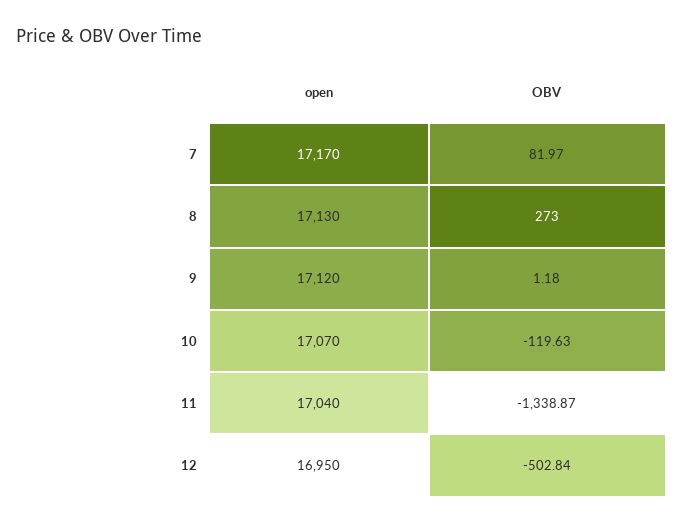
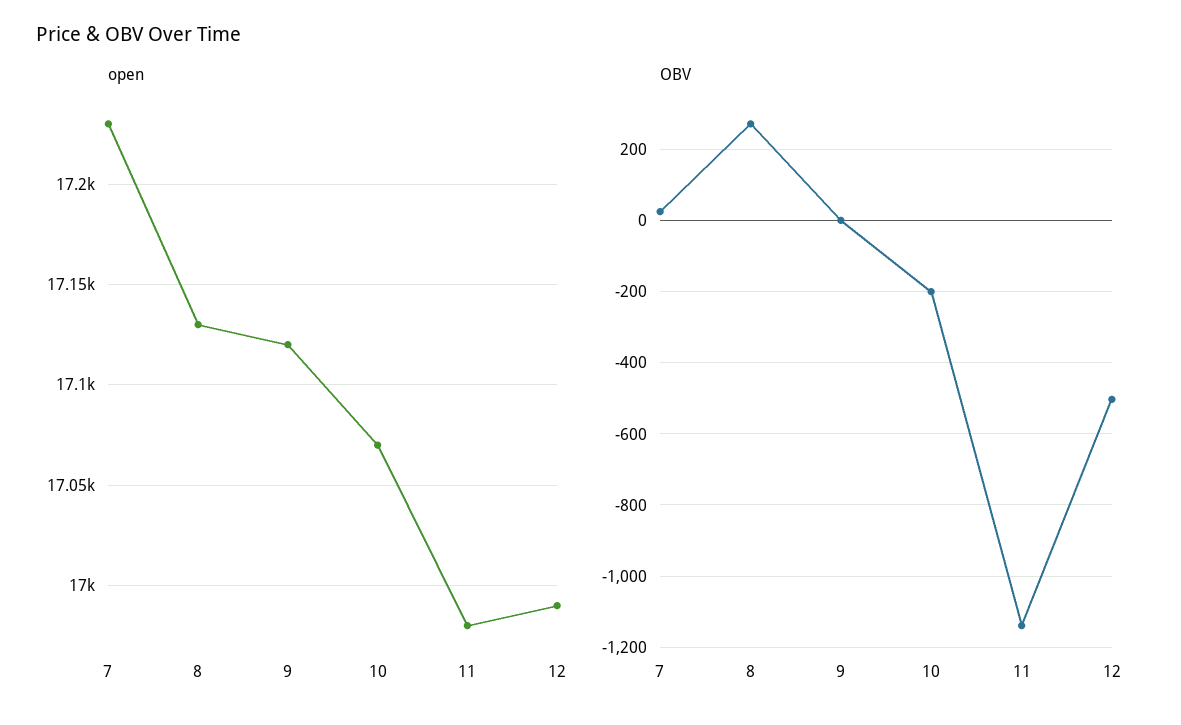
open, 7: 17170 -> 17230
OBV, 7: 81.97 -> 20
OBV, 10: -119.63 -> -200
open, 11: 17040 -> 16980
OBV, 11: -1338.87 -> -1140
open, 12: 16950 -> 16990

